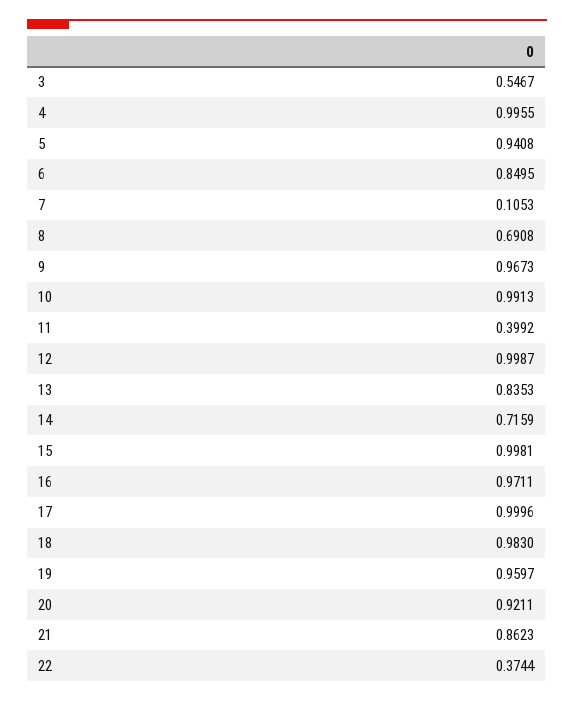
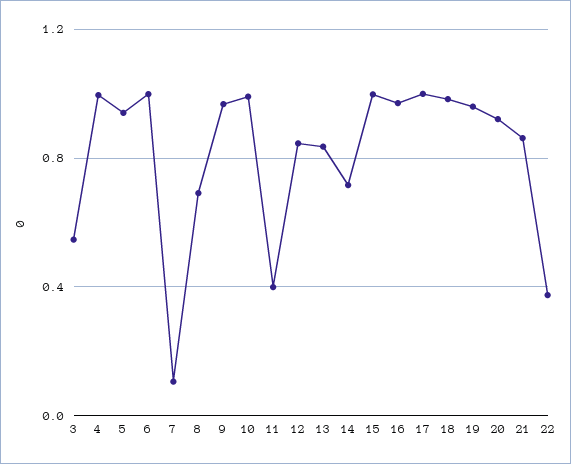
6: 0.8495 -> 1
12: 0.9987 -> 0.85

